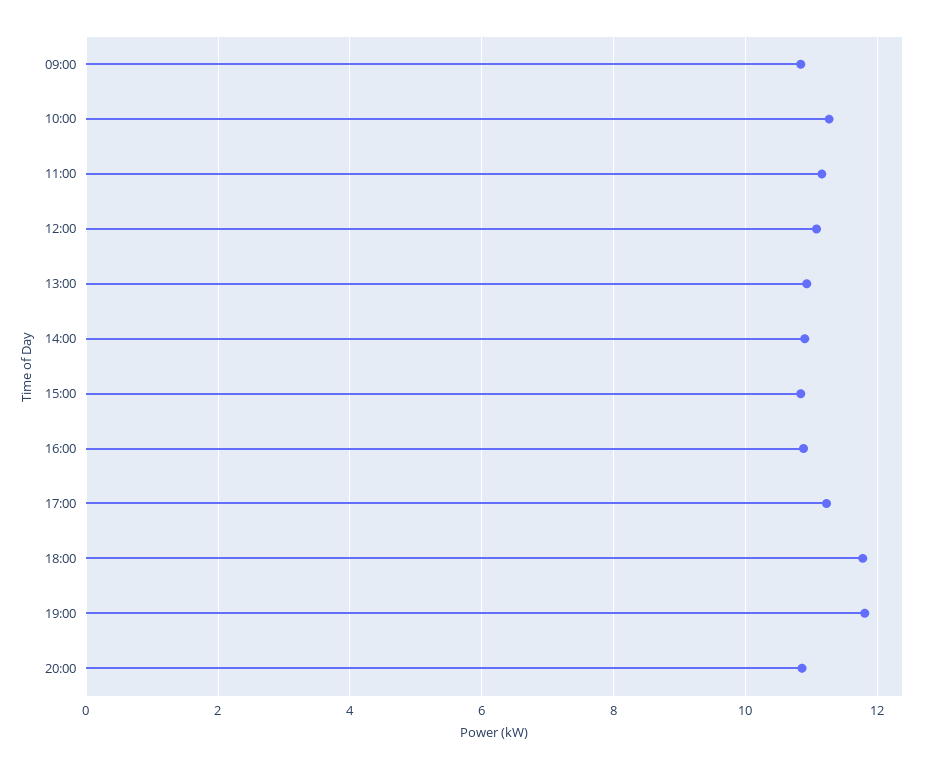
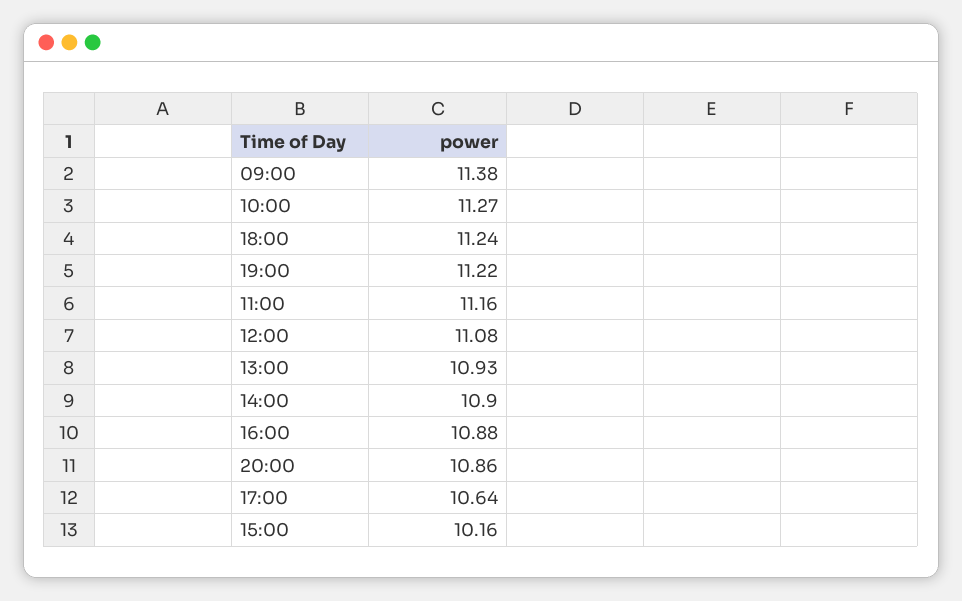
09:00: 10.8 -> 11.38
15:00: 10.8 -> 10.16
17:00: 11.2 -> 10.64
18:00: 11.8 -> 11.24
19:00: 11.8 -> 11.22

